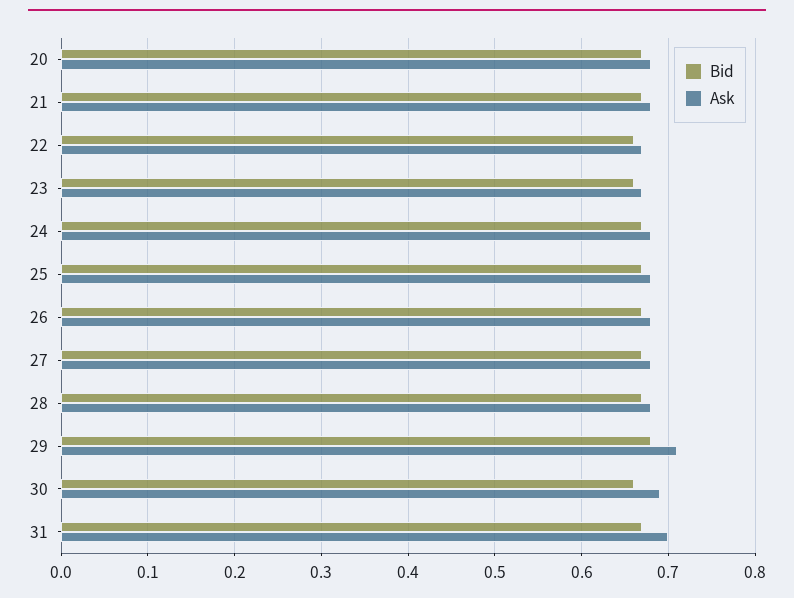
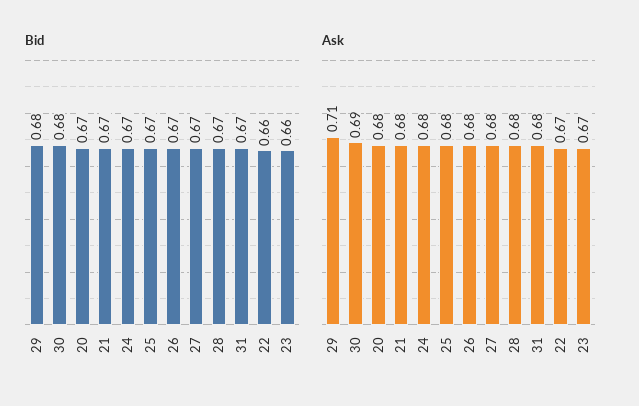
Bid, 30: 0.66 -> 0.68
Ask, 31: 0.7 -> 0.68

